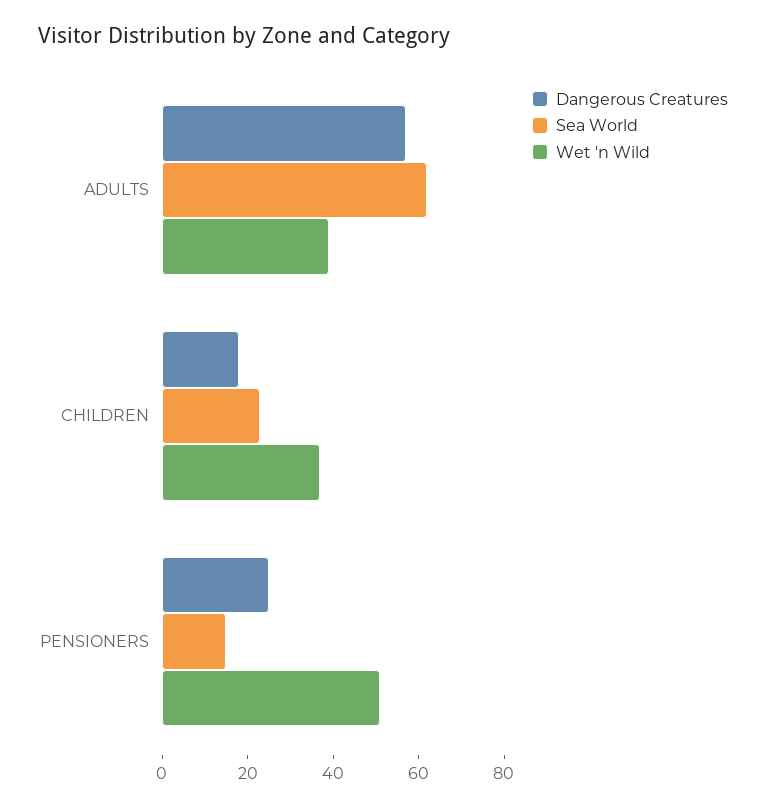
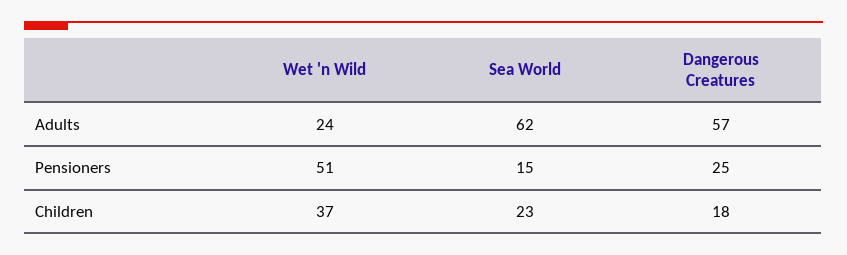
Wet 'n Wild, ADULTS: 40 -> 24

